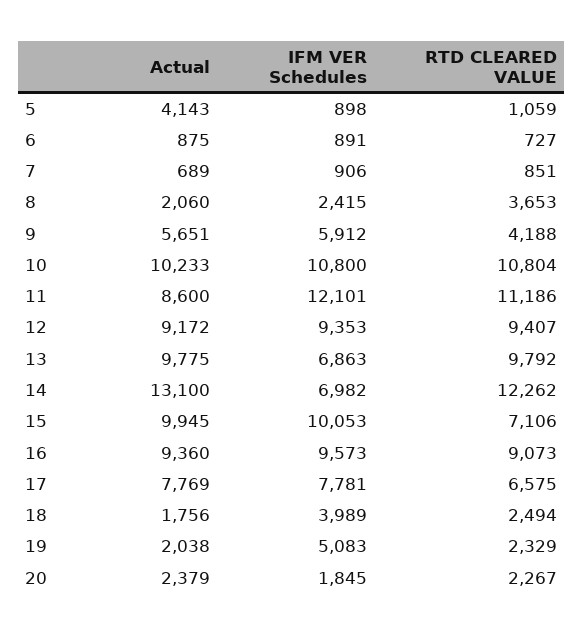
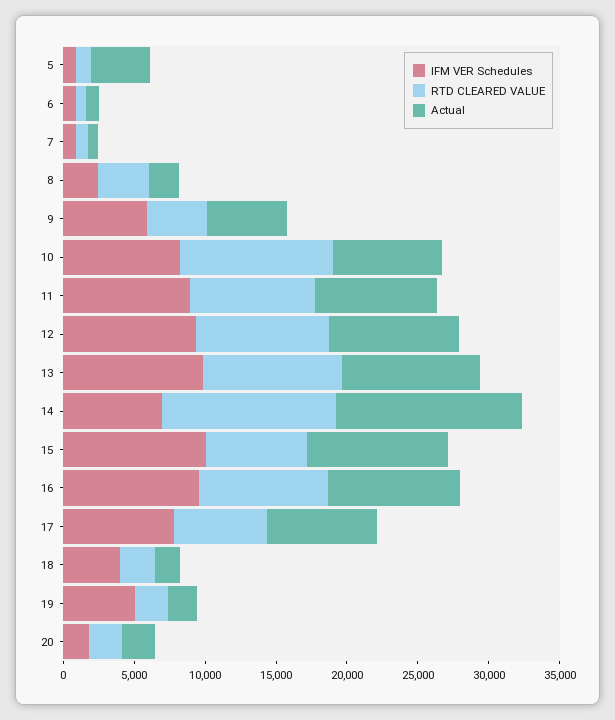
Actual, 10: 10233 -> 8000
IFM VER Schedules, 10: 10800 -> 8000
IFM VER Schedules, 11: 12101 -> 9000
RTD CLEARED VALUE, 11: 11186 -> 9000
IFM VER Schedules, 13: 6863 -> 10000

